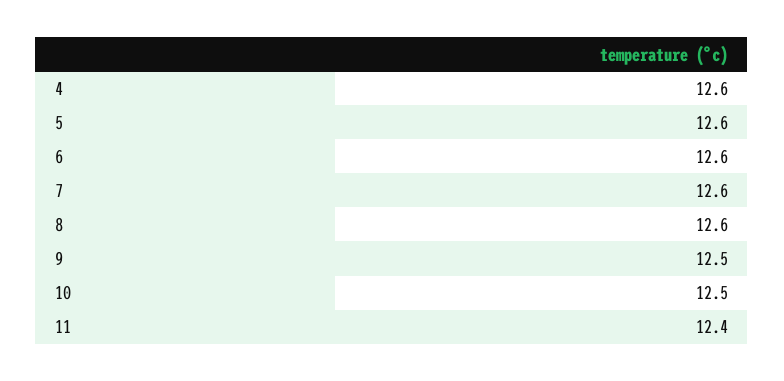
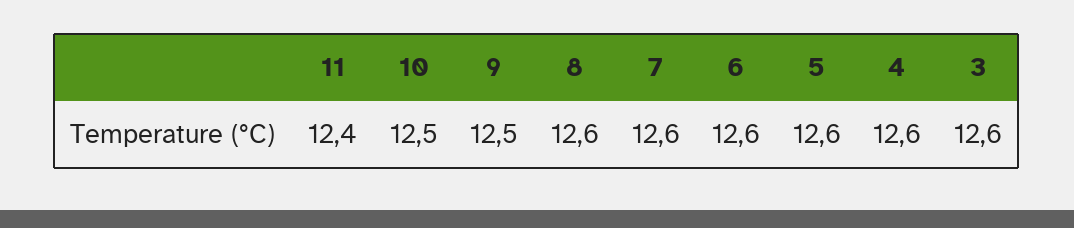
3: none -> 12.6

